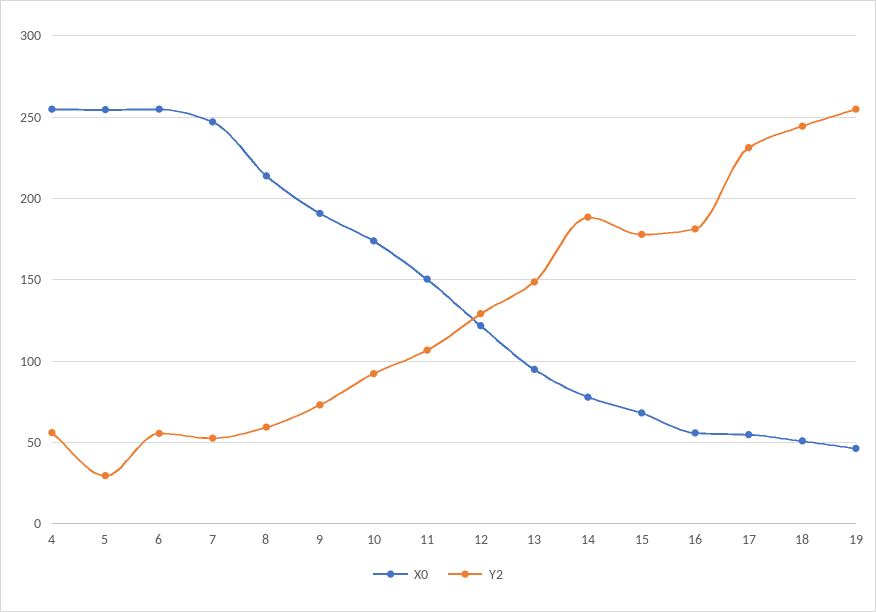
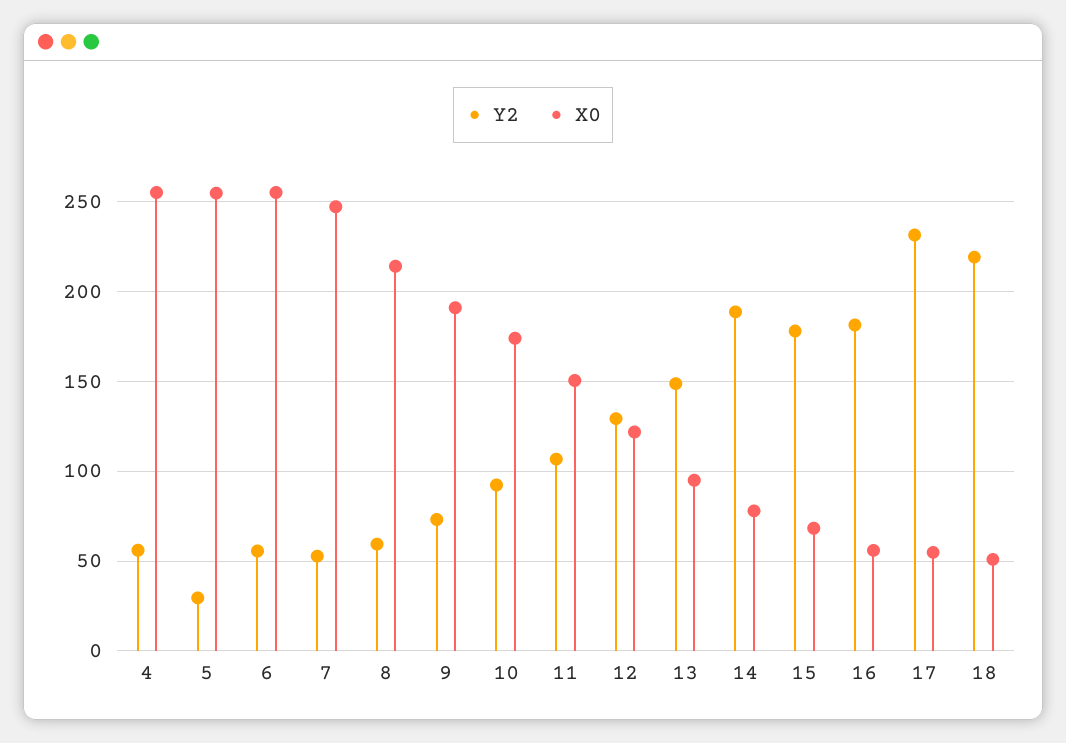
Y2, 18: 245 -> 220
X0, 19: 45 -> none
Y2, 19: 255 -> none

